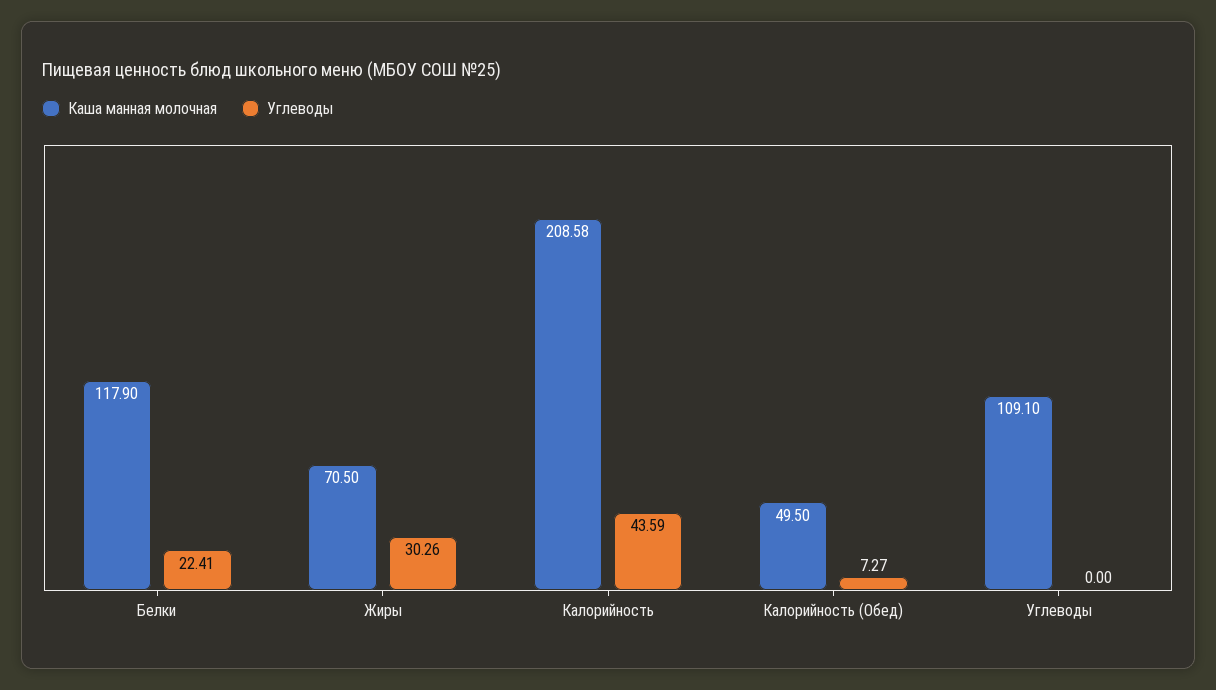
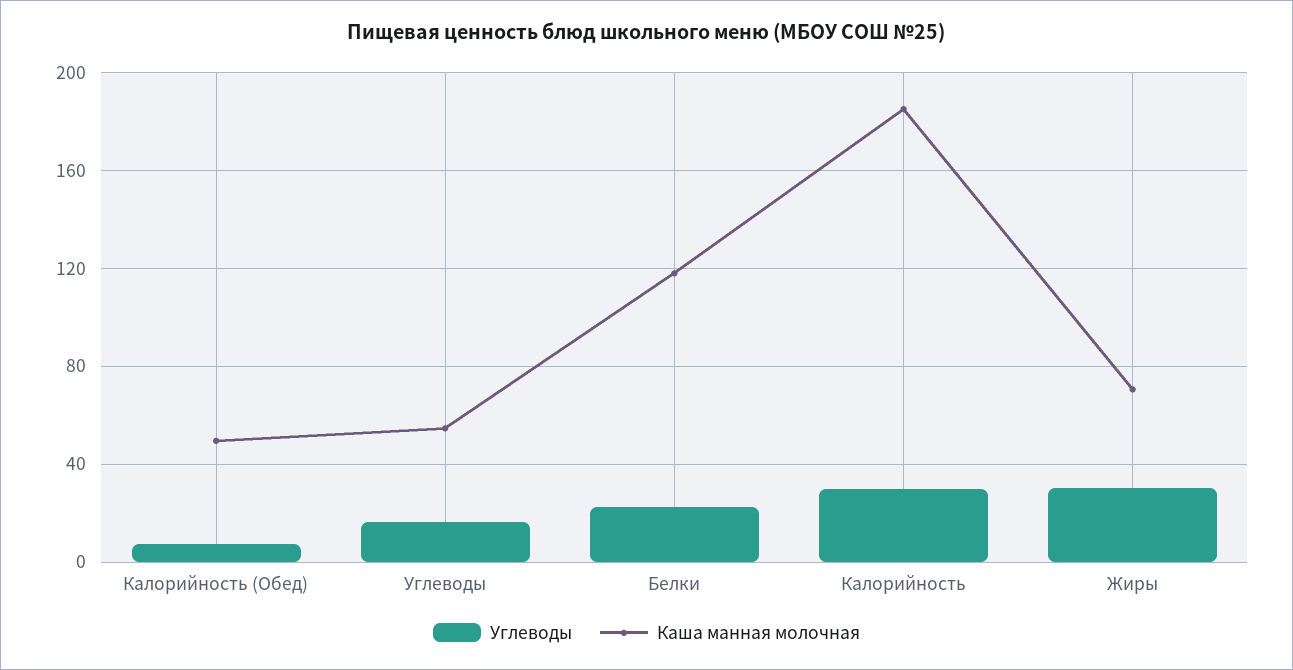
Каша манная молочная, Калорийность: 208.58 -> 185
Углеводы, Калорийность: 43.59 -> 30
Каша манная молочная, Углеводы: 109.1 -> 55
Углеводы, Углеводы: 0 -> 15

